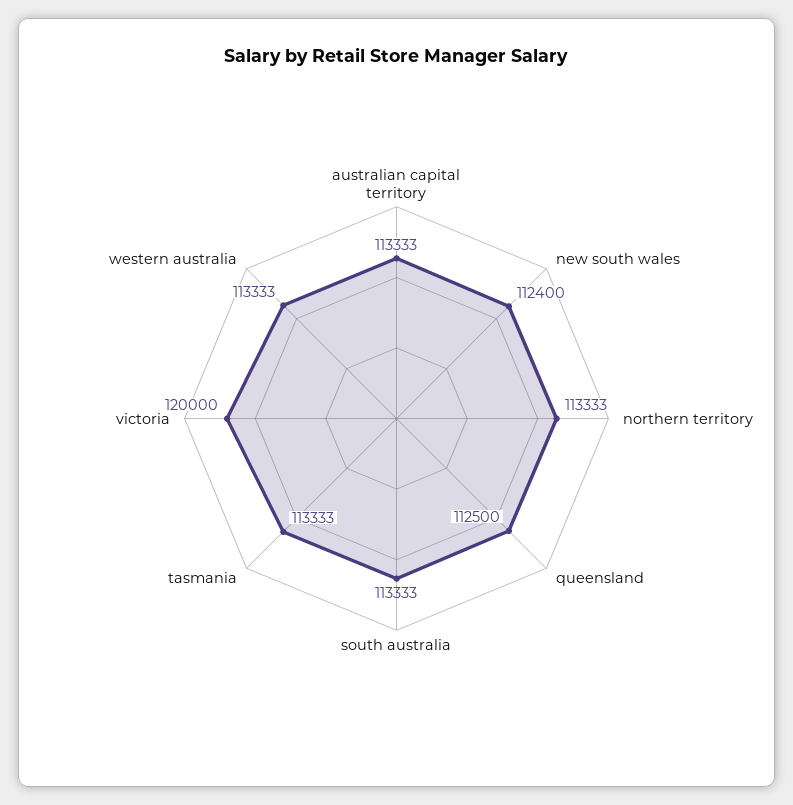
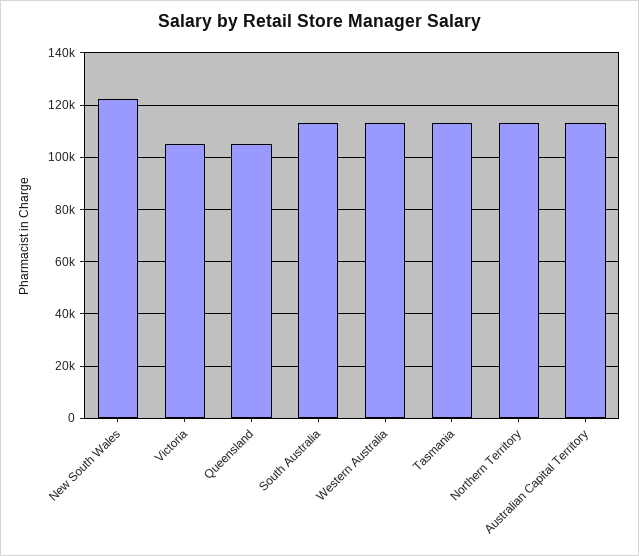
new south wales: 112400 -> 122500
queensland: 112500 -> 105000
victoria: 120000 -> 105000

